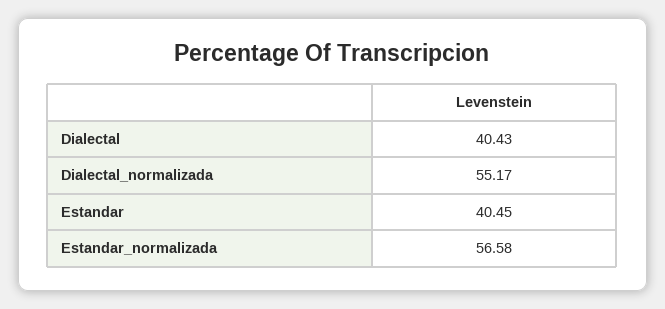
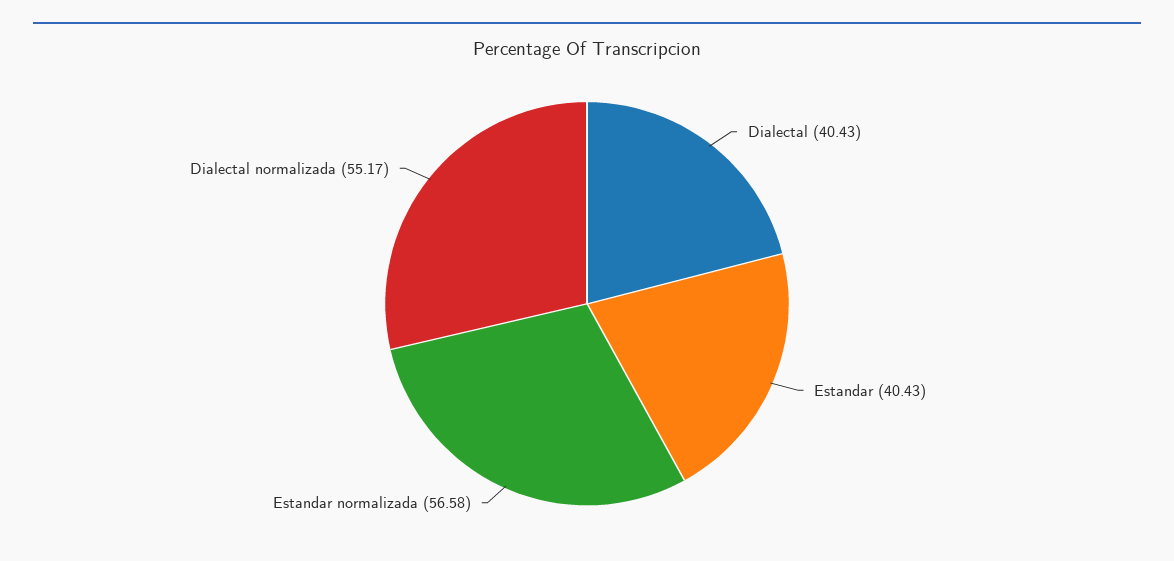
Estandar: 40.45 -> 40.43

